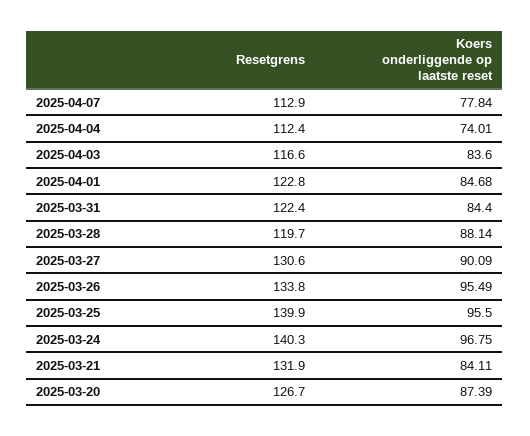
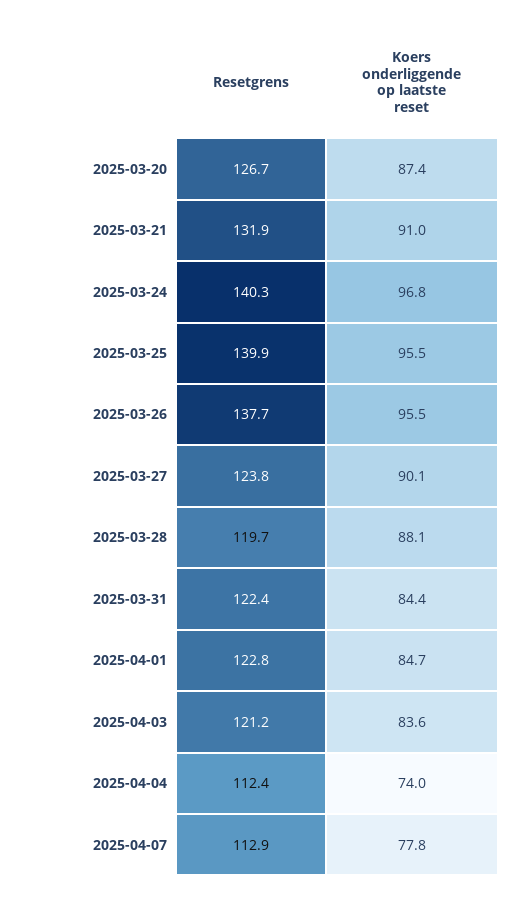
Resetgrens, 2025-04-03: 116.6 -> 121.2
Resetgrens, 2025-03-27: 130.6 -> 123.8
Resetgrens, 2025-03-26: 133.8 -> 137.7
Koers onderliggende op laatste reset, 2025-03-21: 84.11 -> 91

